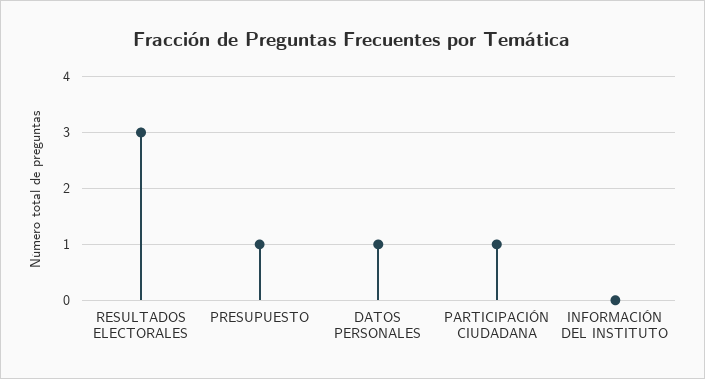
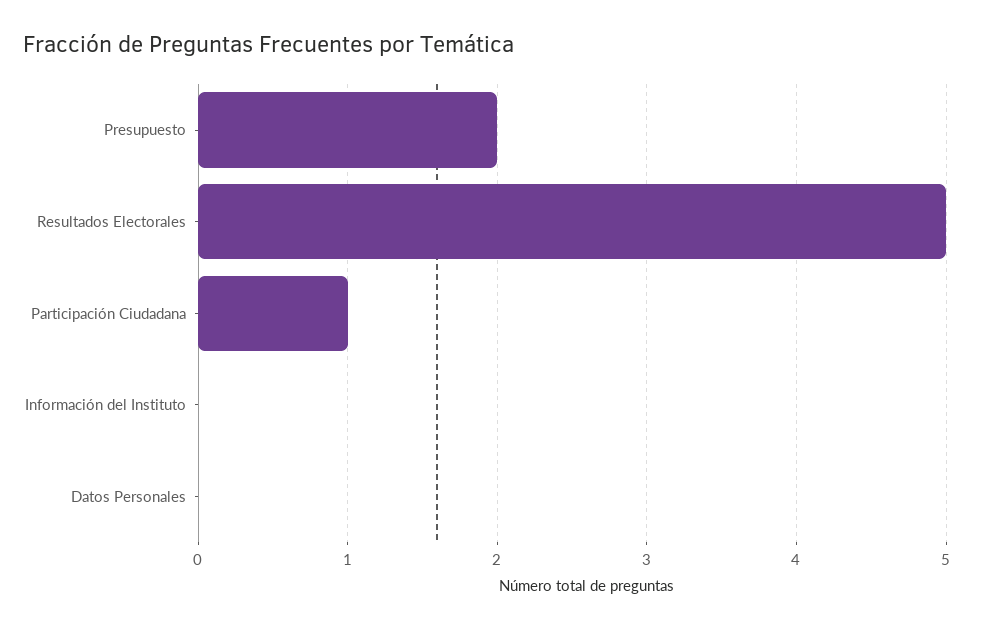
RESULTADOS ELECTORALES: 3 -> 5
PRESUPUESTO: 1 -> 2
DATOS PERSONALES: 1 -> 0

